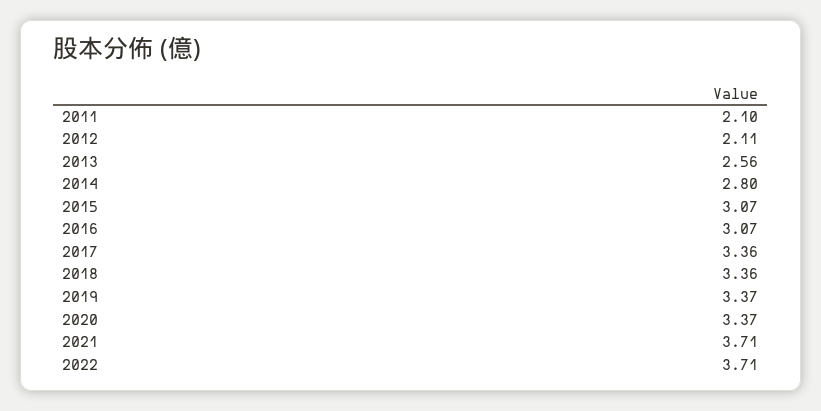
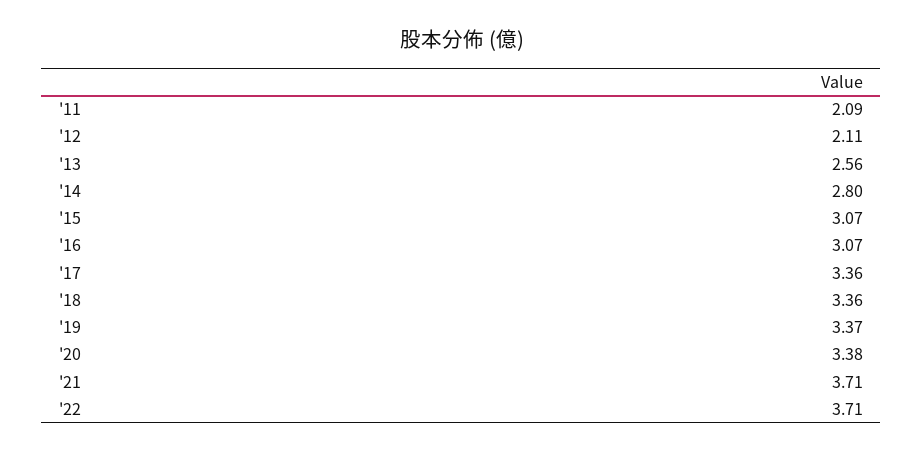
2011: 2.1 -> 2.09
2020: 3.37 -> 3.38

